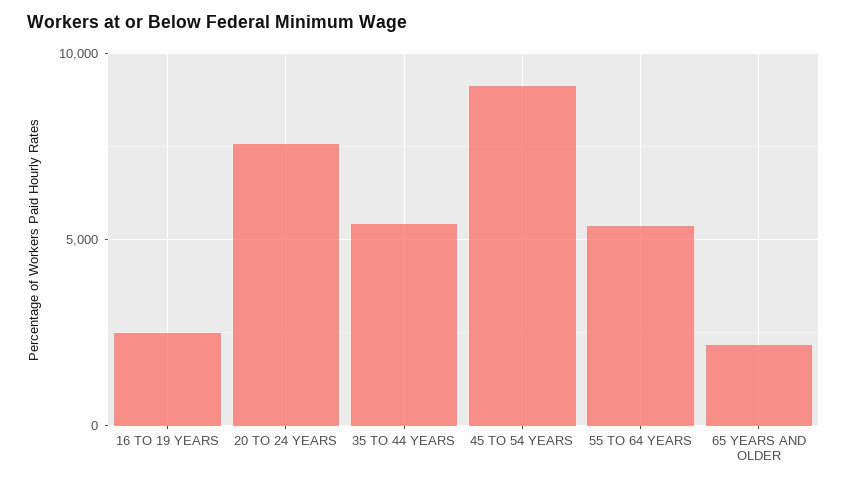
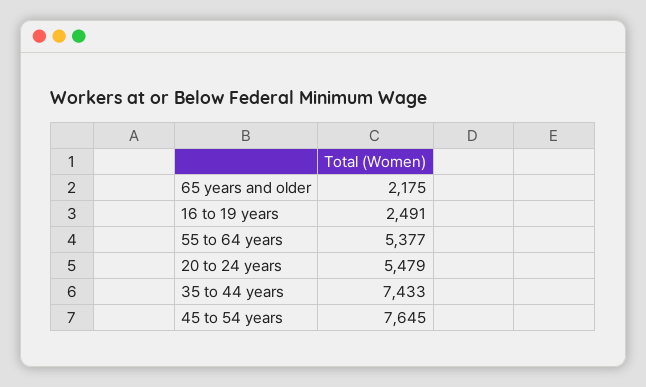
20 TO 24 YEARS: 7500 -> 5479
35 TO 44 YEARS: 5500 -> 7433
45 TO 54 YEARS: 9000 -> 7645

